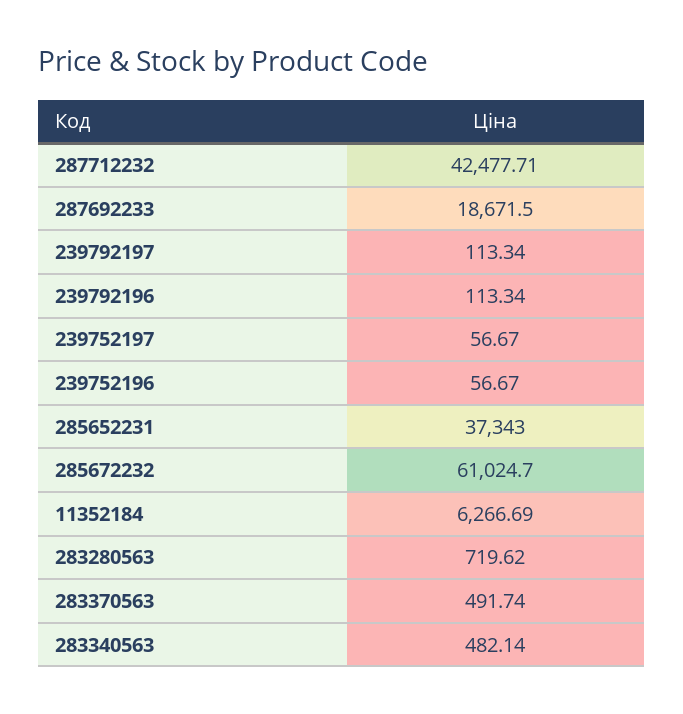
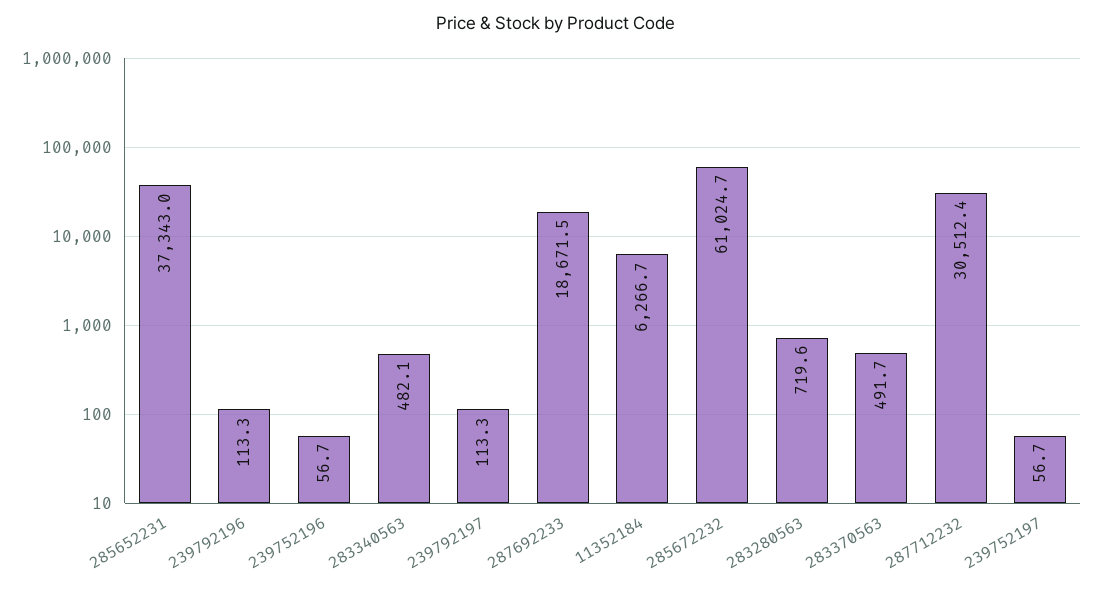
287712232: 42477.71 -> 30512.4

